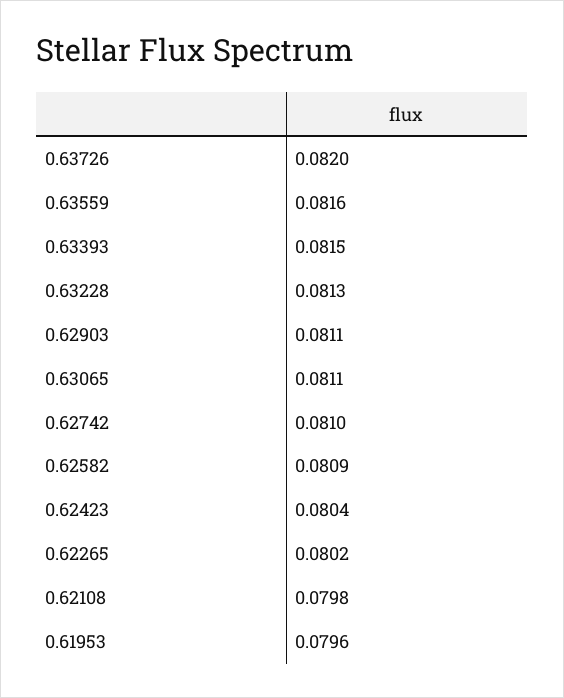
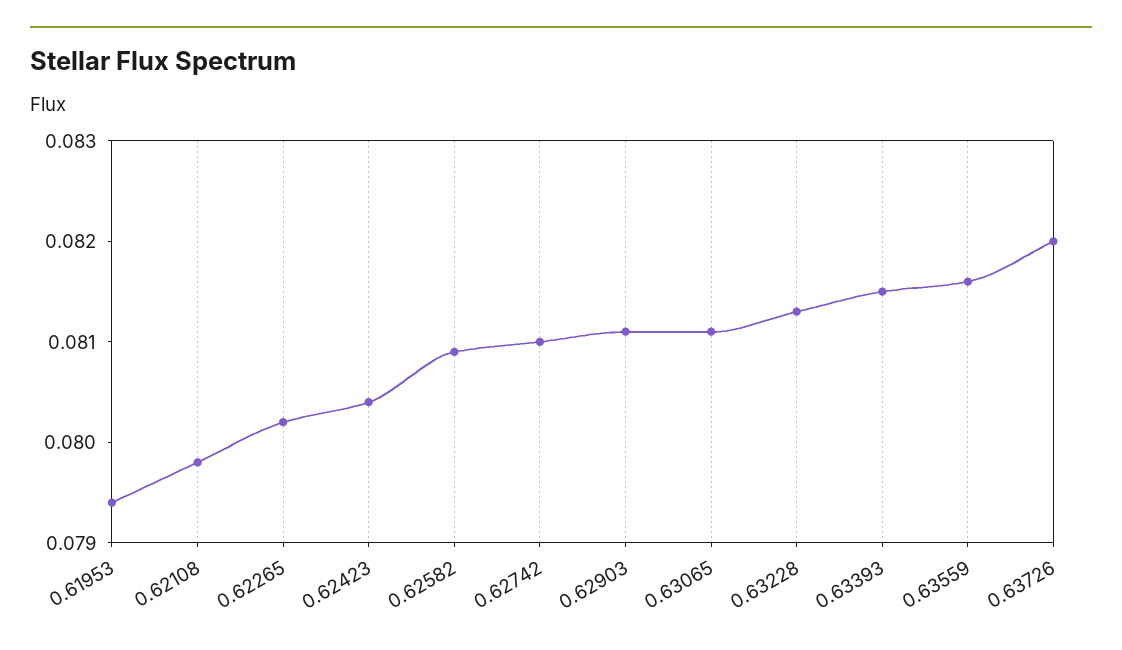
0.61953: 0.0796 -> 0.0794

